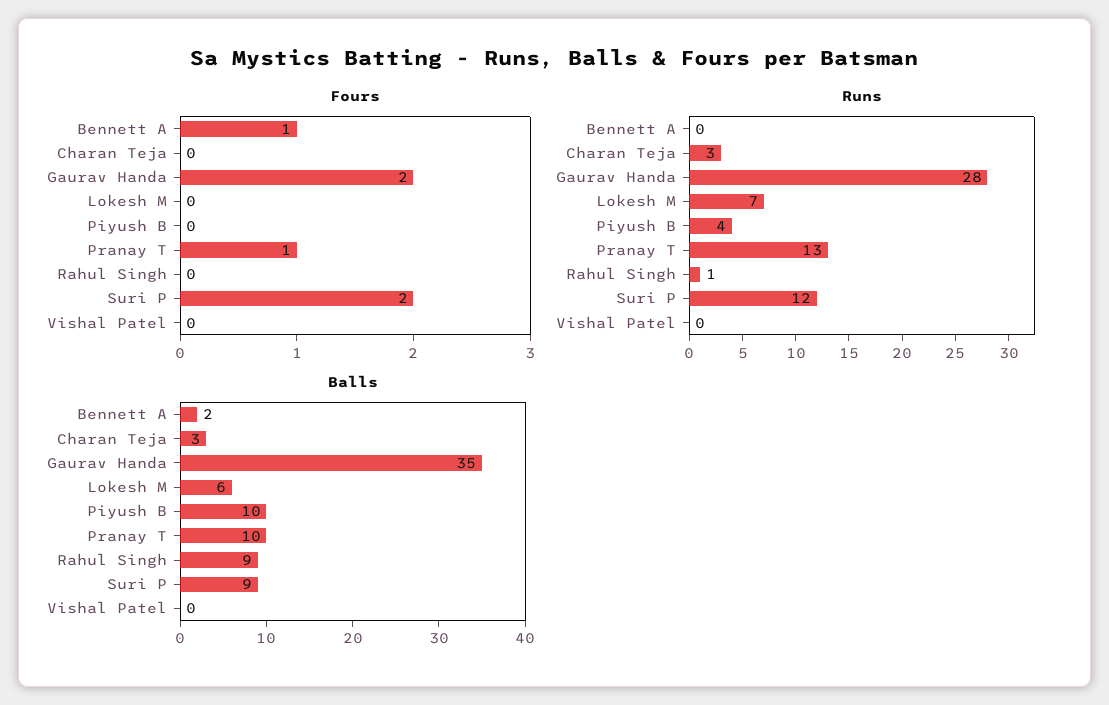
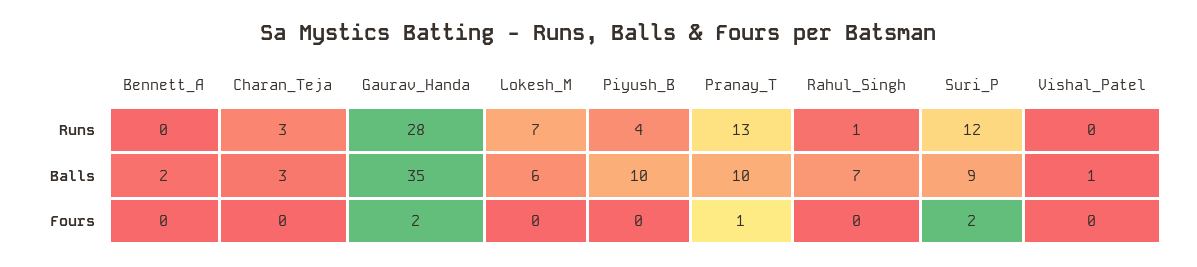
Fours, Bennett A: 1 -> 0
Balls, Rahul Singh: 9 -> 7
Balls, Vishal Patel: 0 -> 1

